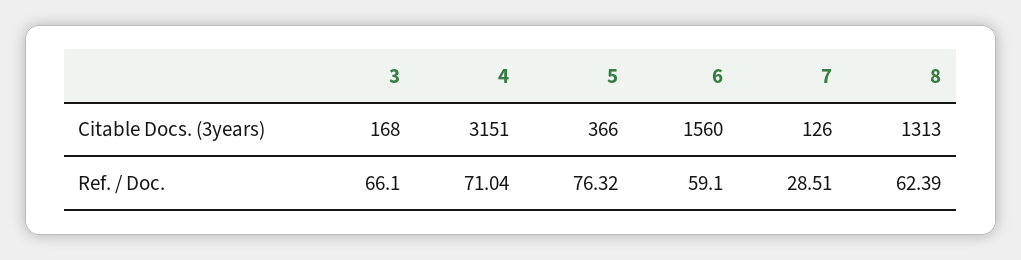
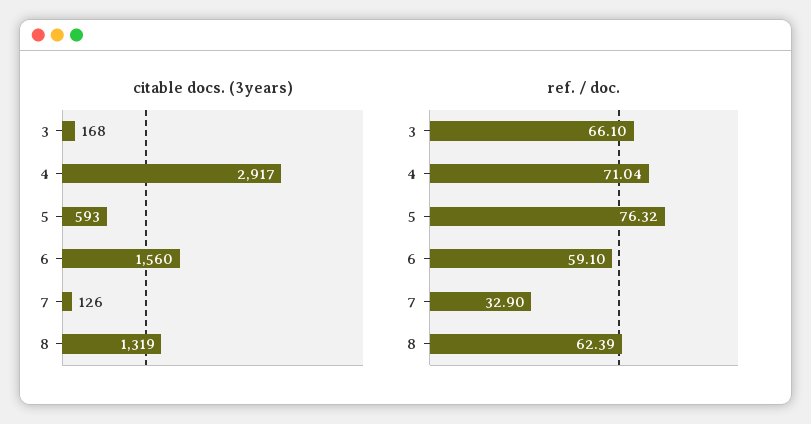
Citable Docs. (3years), 4: 3151 -> 2917
Citable Docs. (3years), 5: 366 -> 593
Citable Docs. (3years), 8: 1313 -> 1319
Ref. / Doc., 7: 28.51 -> 32.9

